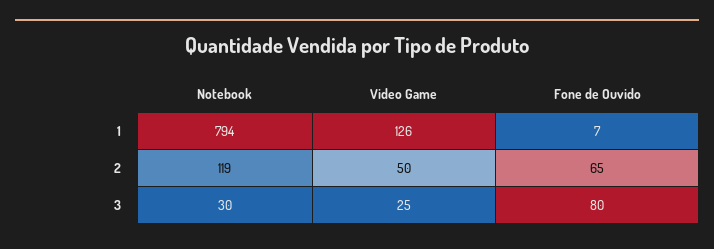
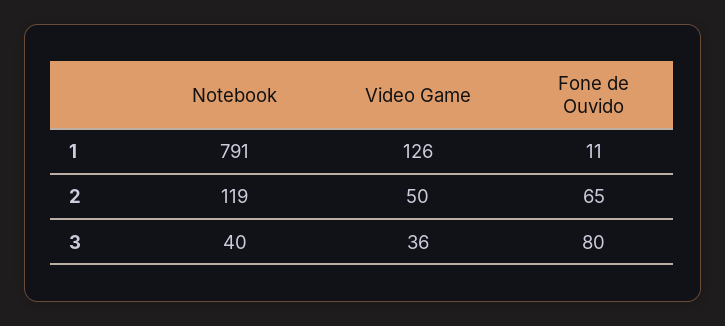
Notebook, 1: 794 -> 791
Fone de Ouvido, 1: 7 -> 11
Notebook, 3: 30 -> 40
Video Game, 3: 25 -> 36

